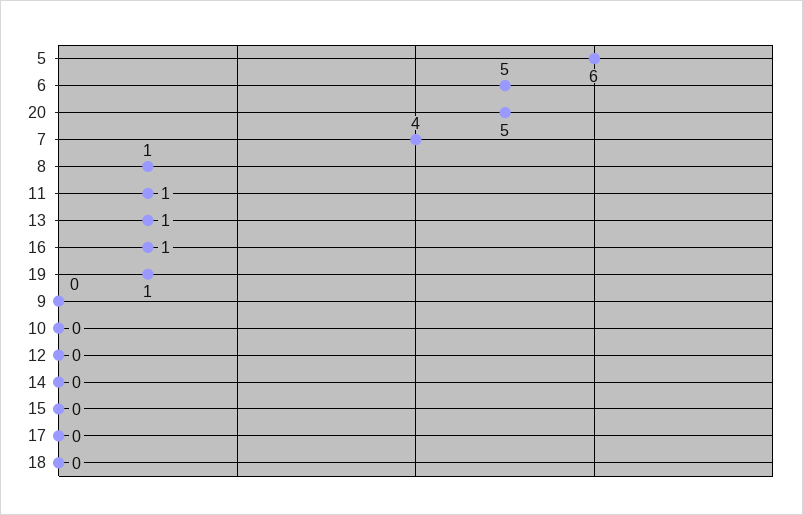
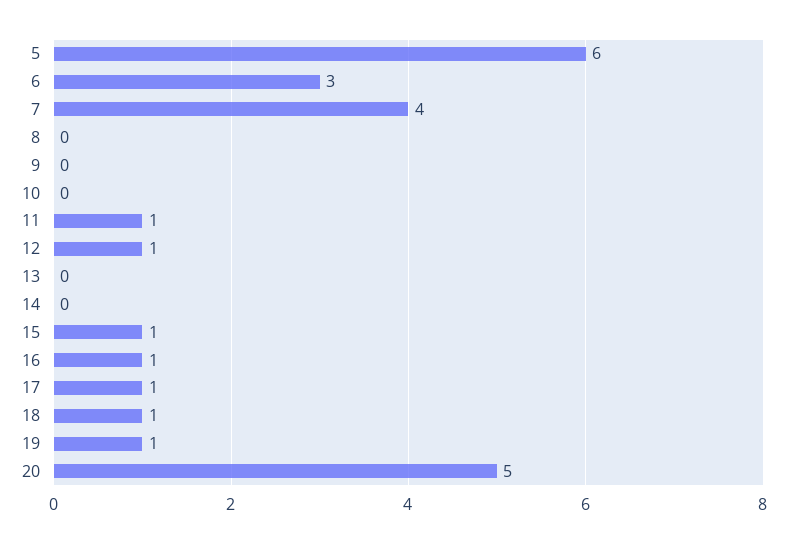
6: 5 -> 3
8: 1 -> 0
13: 1 -> 0
12: 0 -> 1
15: 0 -> 1
17: 0 -> 1
18: 0 -> 1

